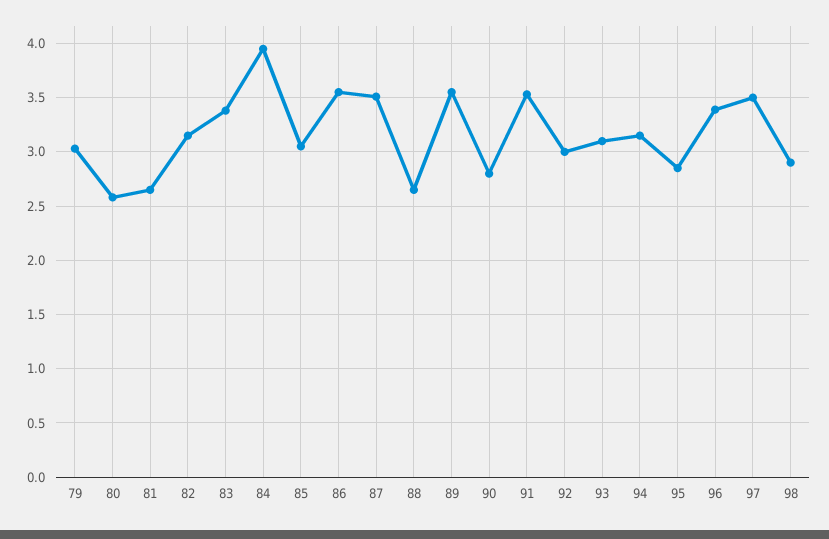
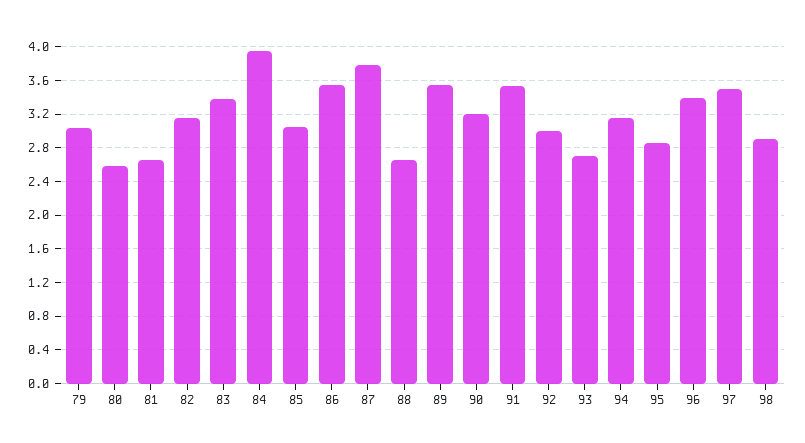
87: 3.5 -> 3.8
90: 2.8 -> 3.2
93: 3.1 -> 2.7

